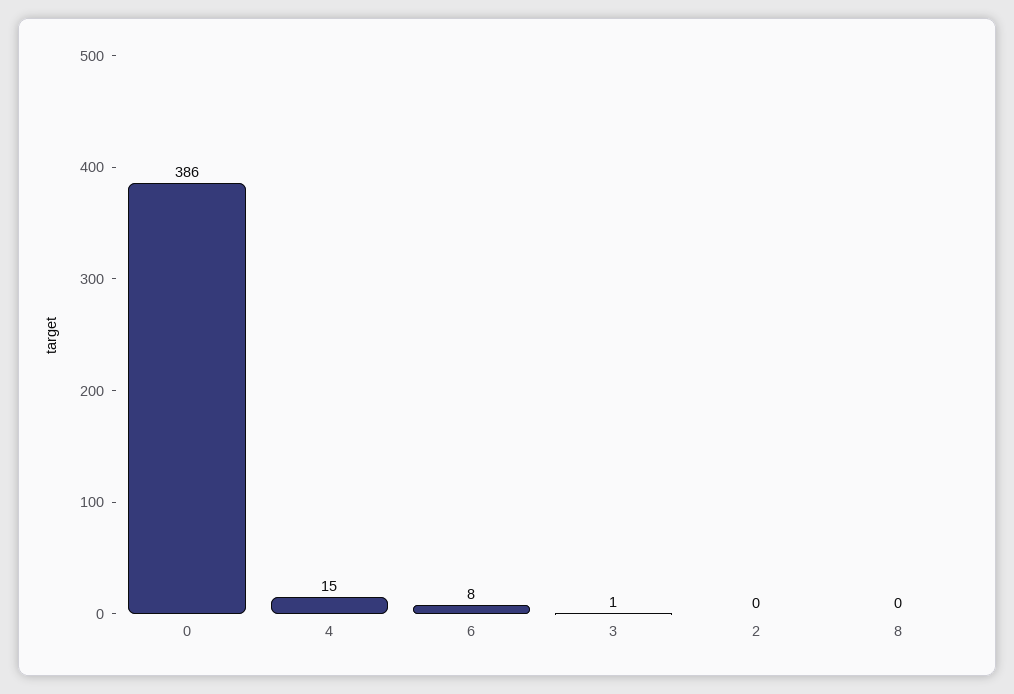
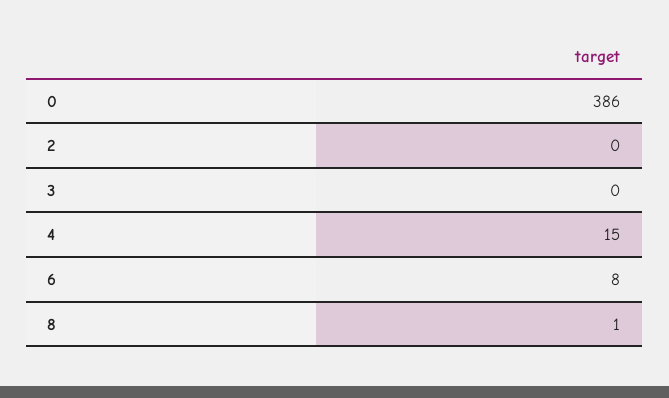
3: 1 -> 0
8: 0 -> 1

